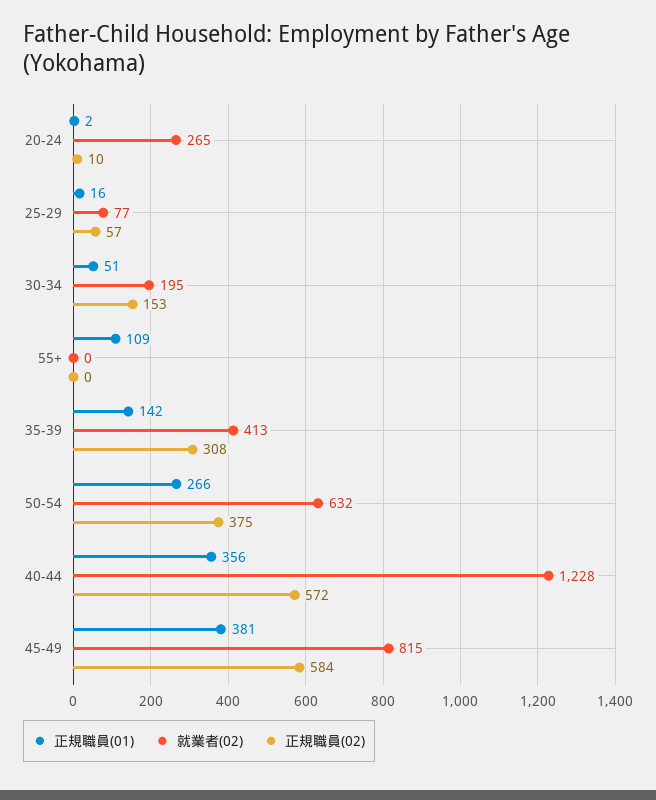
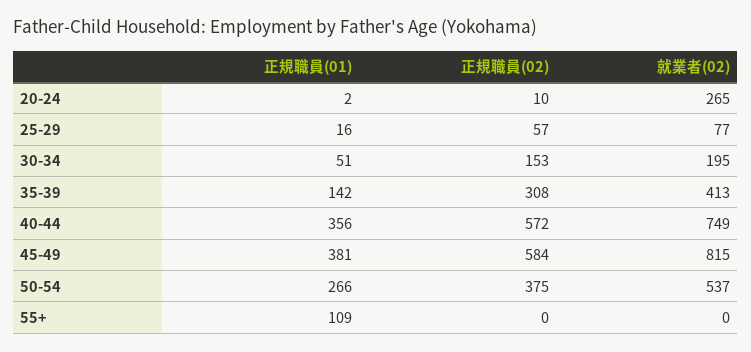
就業者(02), 50-54: 632 -> 537
就業者(02), 40-44: 1228 -> 749

